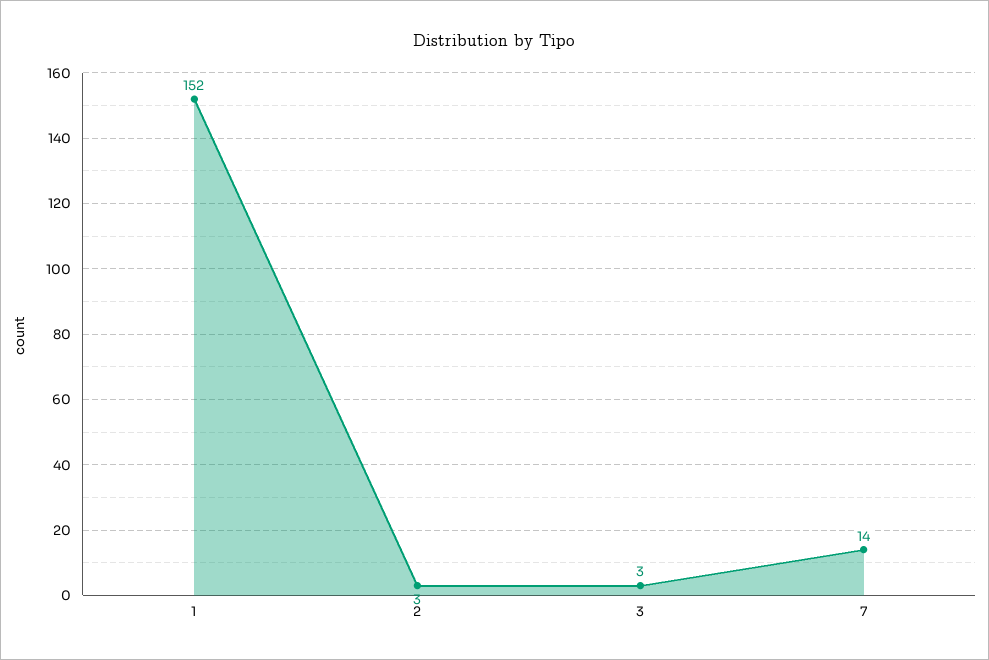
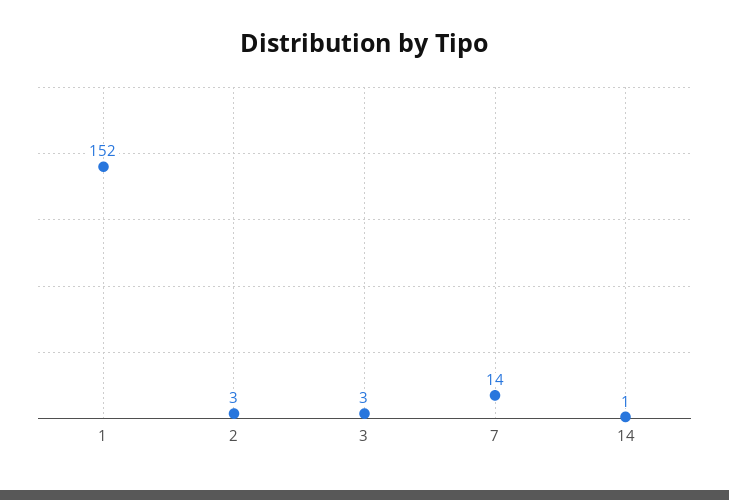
14: none -> 1

